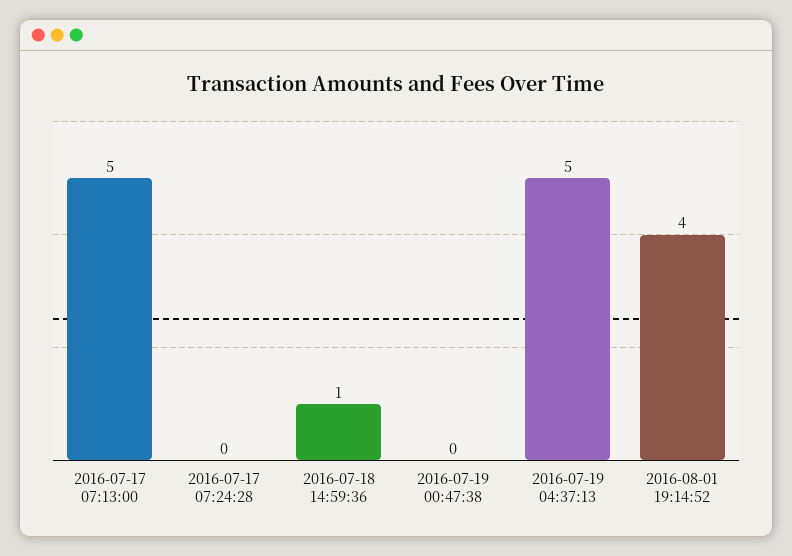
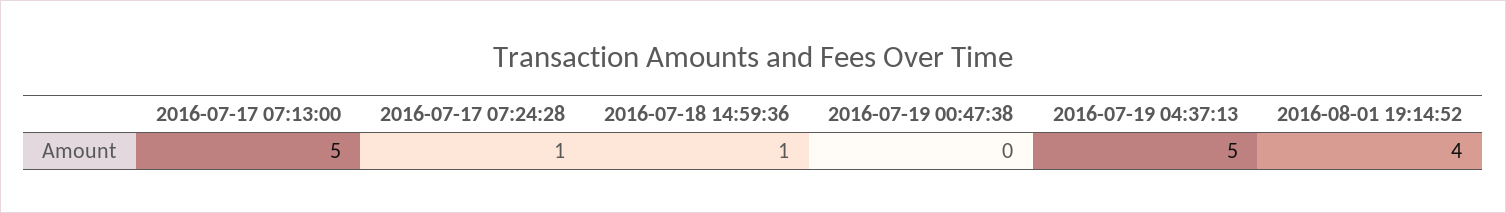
2016-07-17 07:24:28: 0 -> 1

